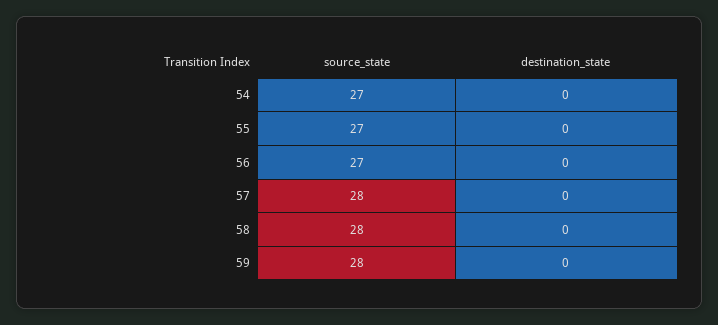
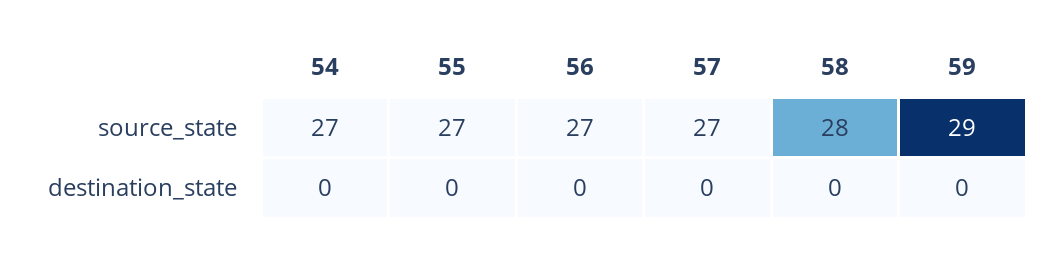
source_state, 57: 28 -> 27
source_state, 59: 28 -> 29

